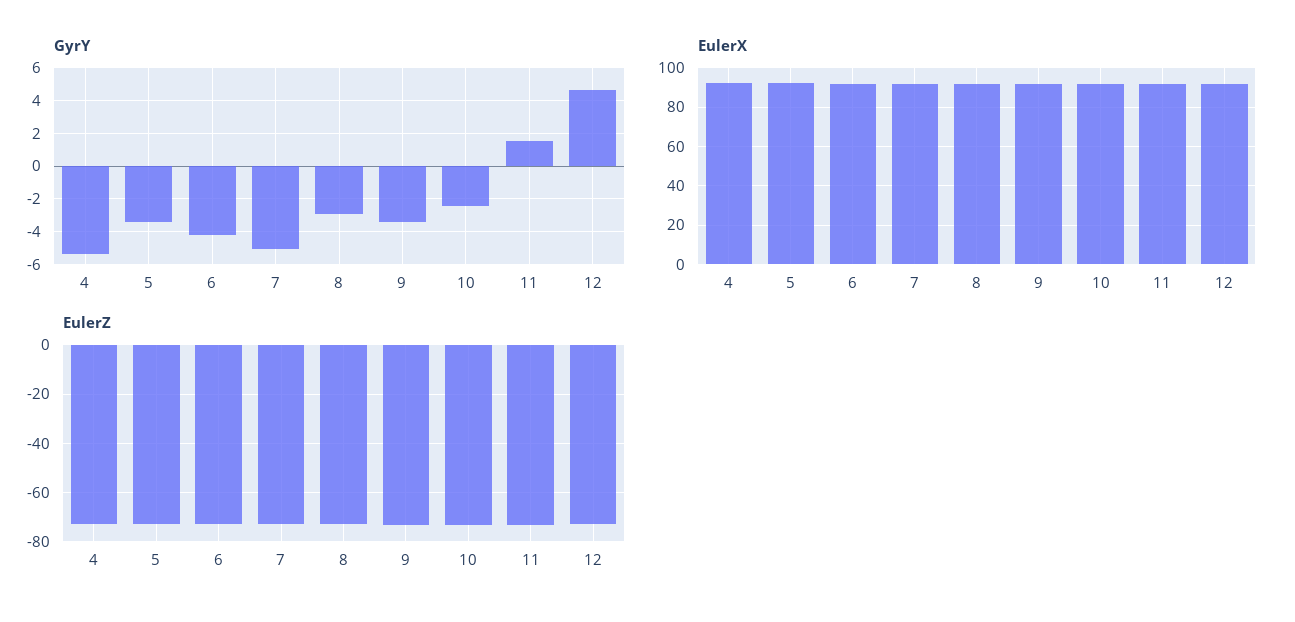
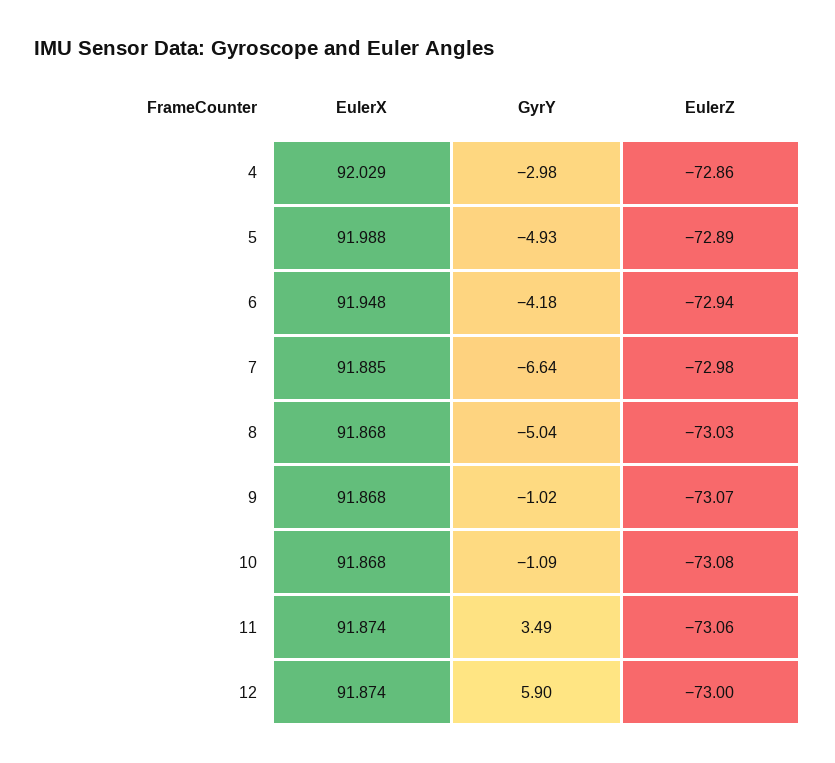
GyrY, 4: -5.5 -> -2.98
GyrY, 5: -3.5 -> -4.93
GyrY, 7: -5 -> -6.64
GyrY, 8: -3 -> -5.04
GyrY, 9: -3.5 -> -1.02
GyrY, 10: -2.5 -> -1.09
GyrY, 11: 1.5 -> 3.49
GyrY, 12: 4.5 -> 5.9

